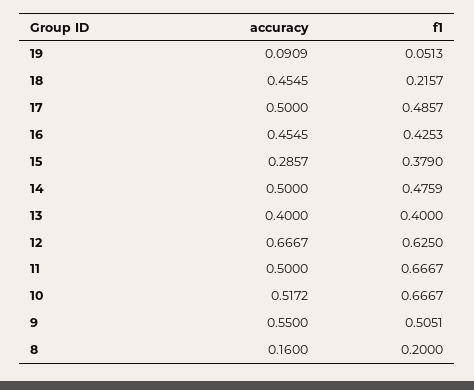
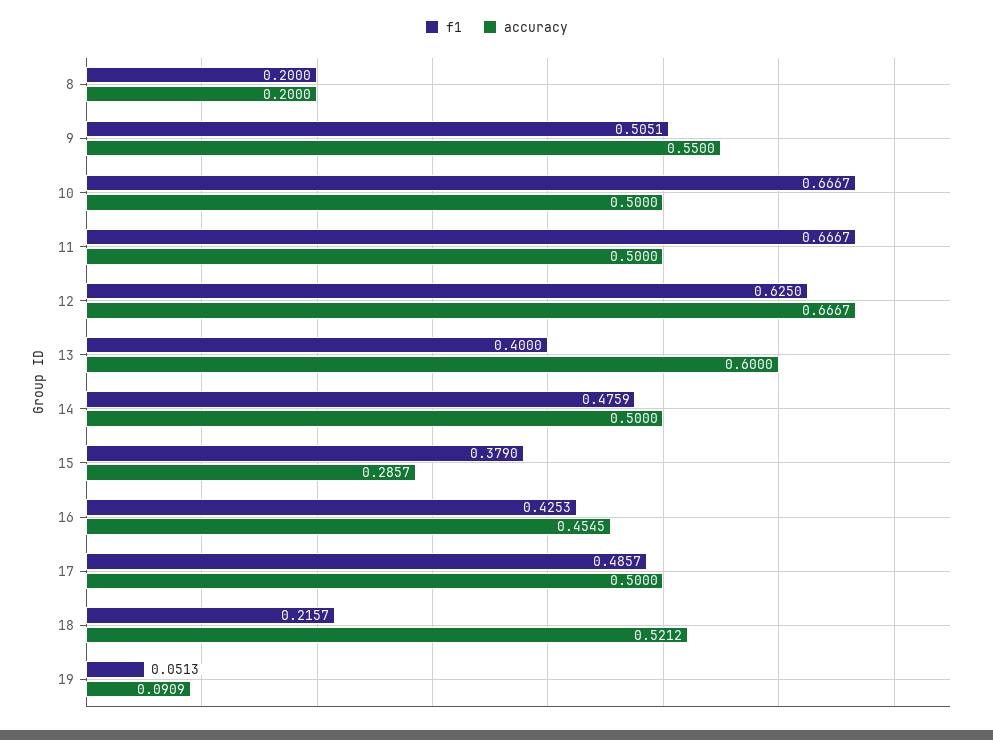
accuracy, 18: 0.4545 -> 0.5212
accuracy, 13: 0.4 -> 0.6
accuracy, 10: 0.5172 -> 0.5
accuracy, 8: 0.16 -> 0.2

